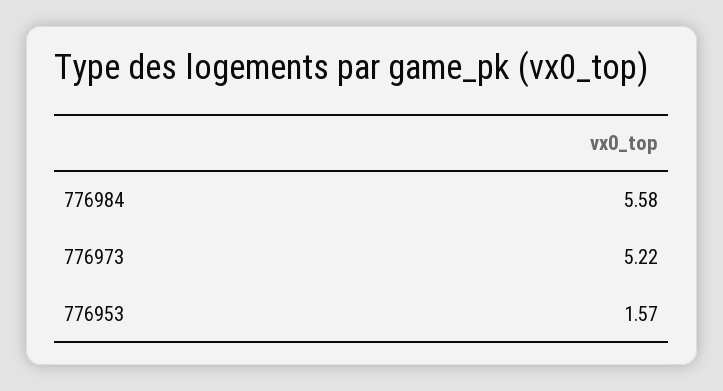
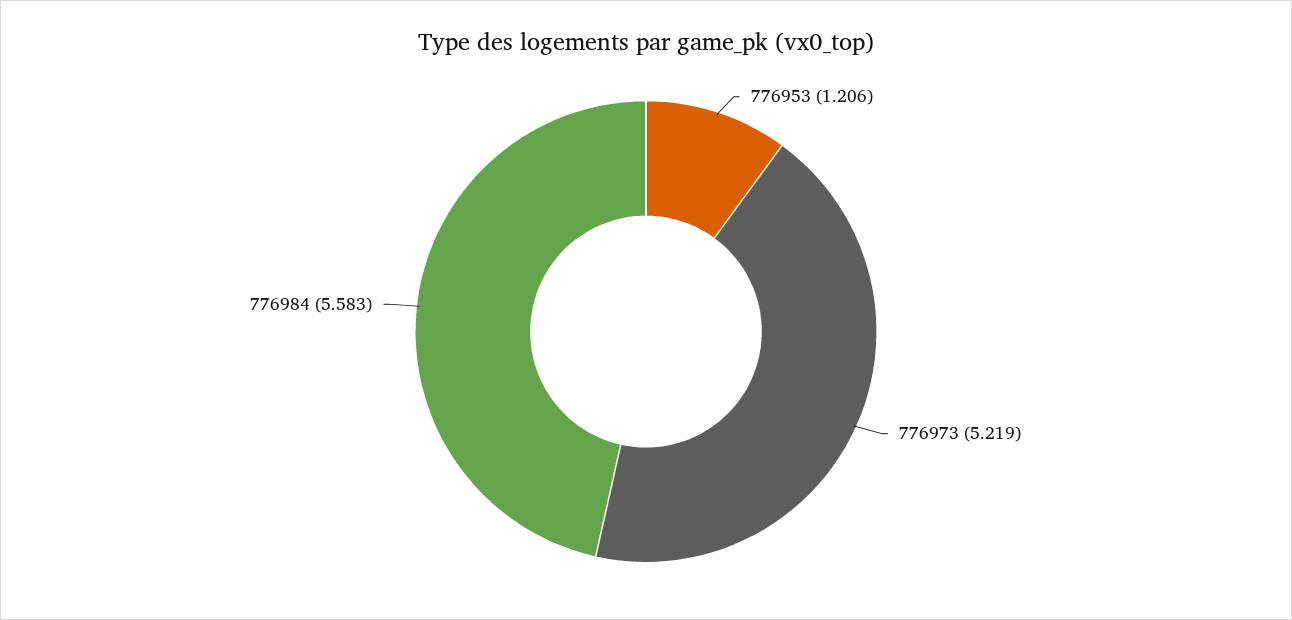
776953: 1.57 -> 1.206

